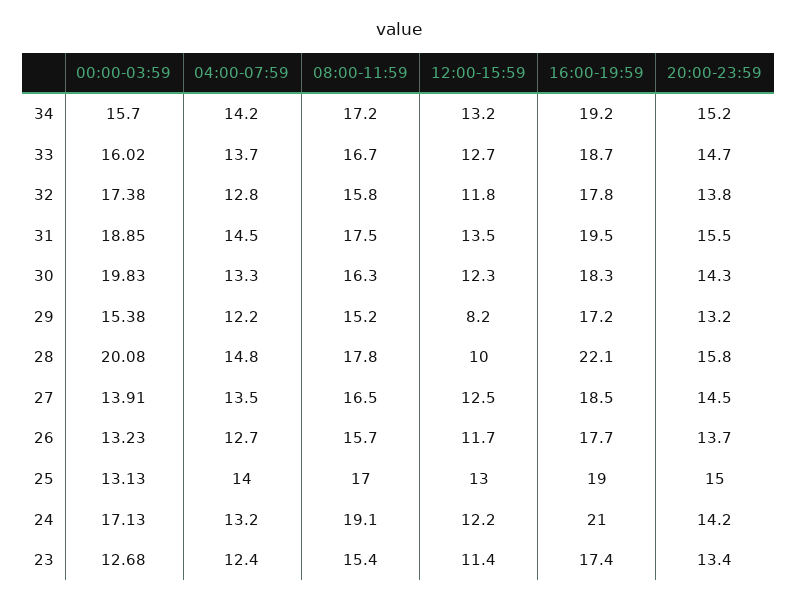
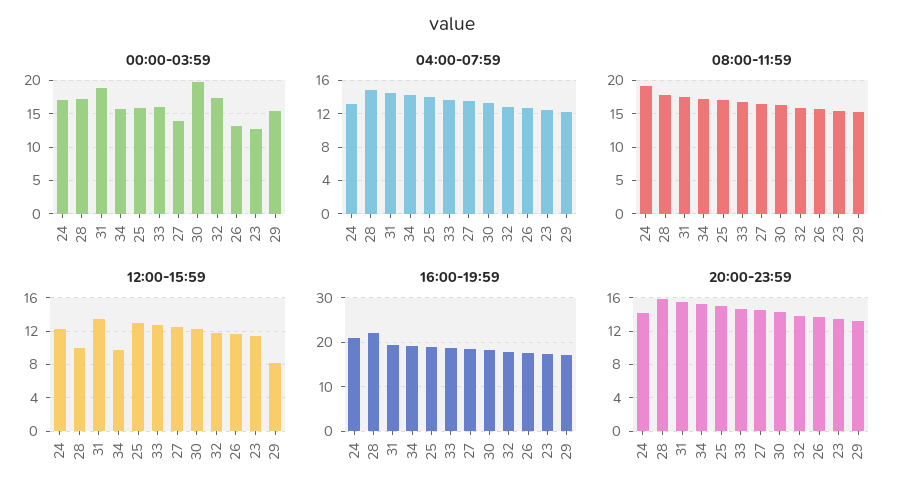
12:00-15:59, 34: 13.2 -> 10
00:00-03:59, 28: 20.08 -> 17
00:00-03:59, 25: 13.13 -> 16

